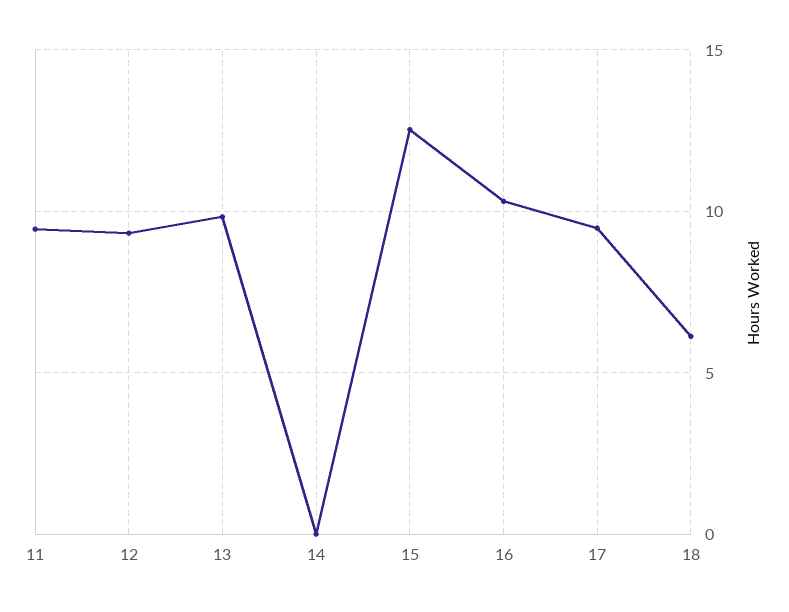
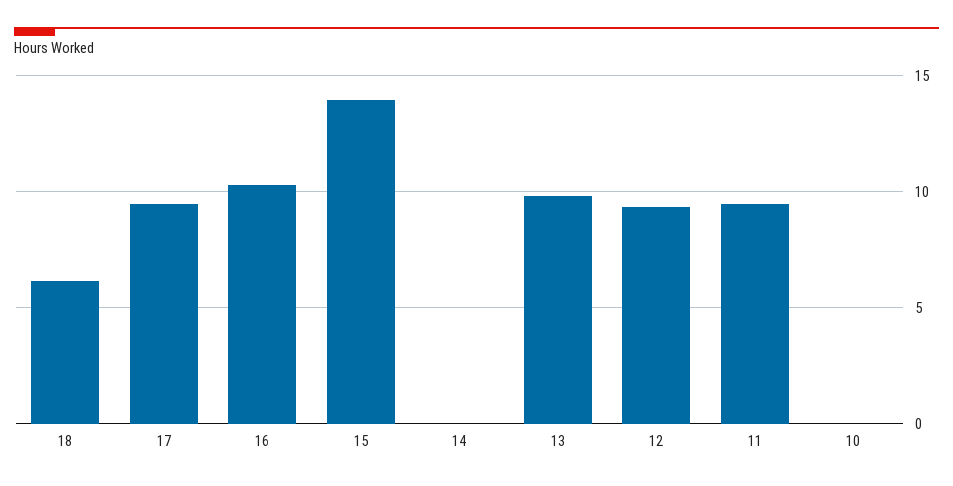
15: 12.5 -> 14
10: none -> 0

